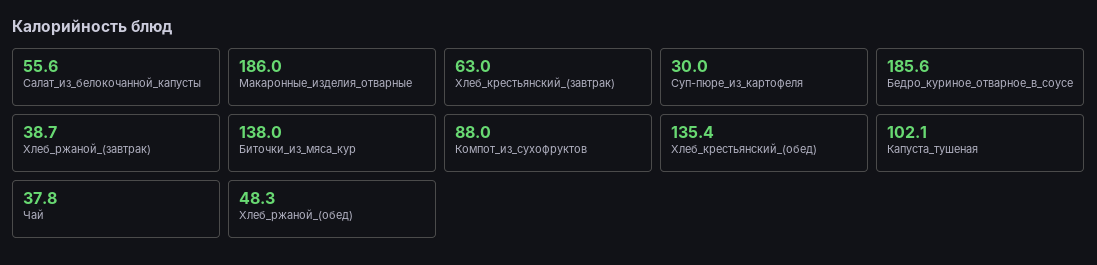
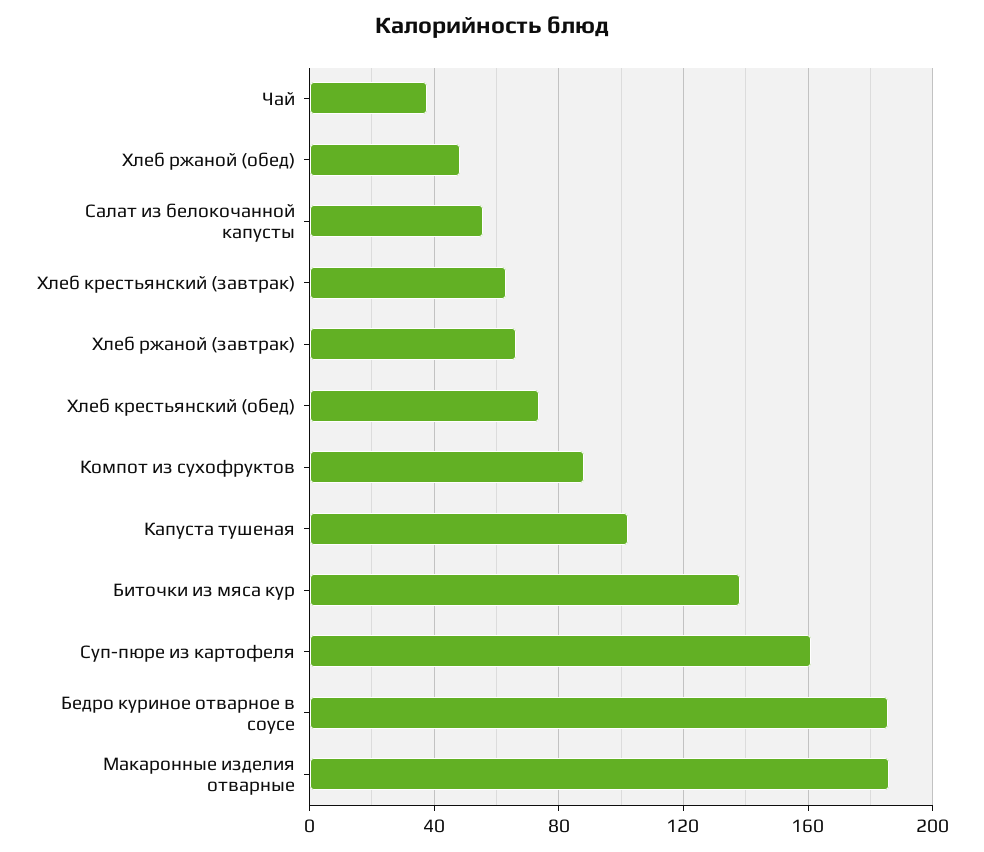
Суп-пюре_из_картофеля: 30 -> 160
Хлеб_ржаной_(завтрак): 38.7 -> 65
Хлеб_крестьянский_(обед): 135.4 -> 75

